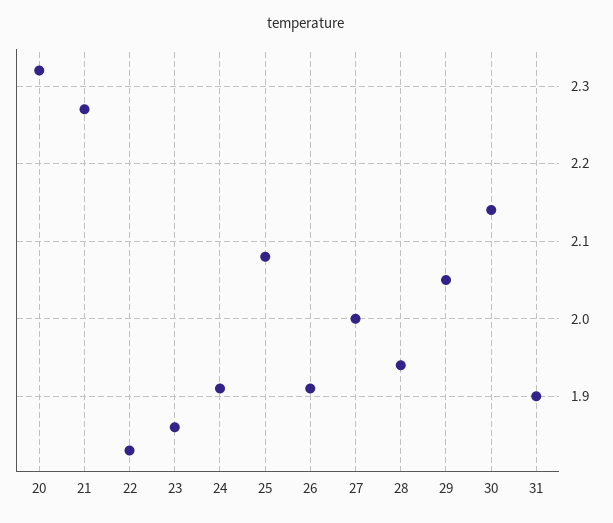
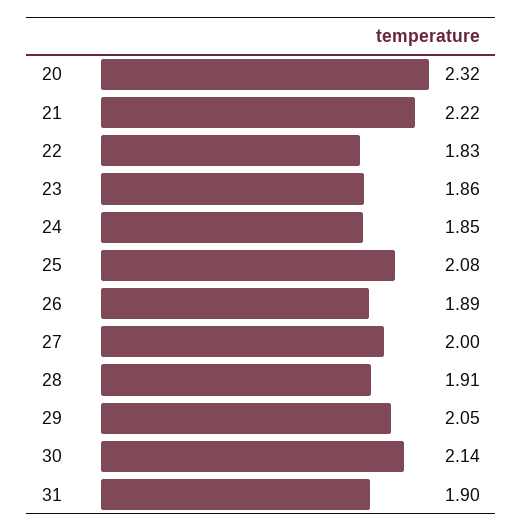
21: 2.27 -> 2.22
24: 1.91 -> 1.85
26: 1.91 -> 1.89
28: 1.94 -> 1.91

